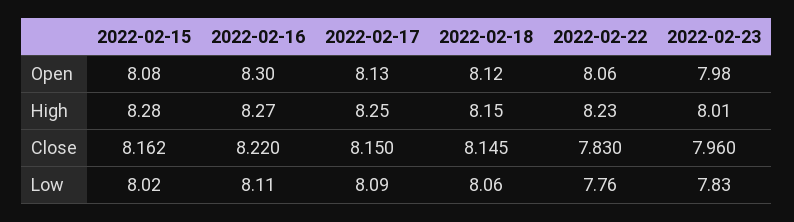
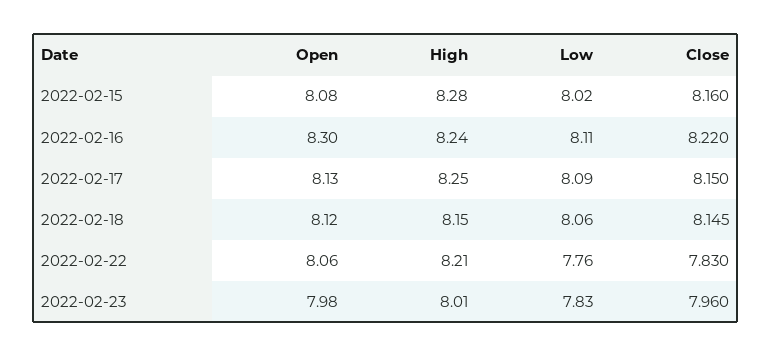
2022-02-16, High: 8.27 -> 8.24
2022-02-22, High: 8.23 -> 8.21
2022-02-15, Close: 8.162 -> 8.16

